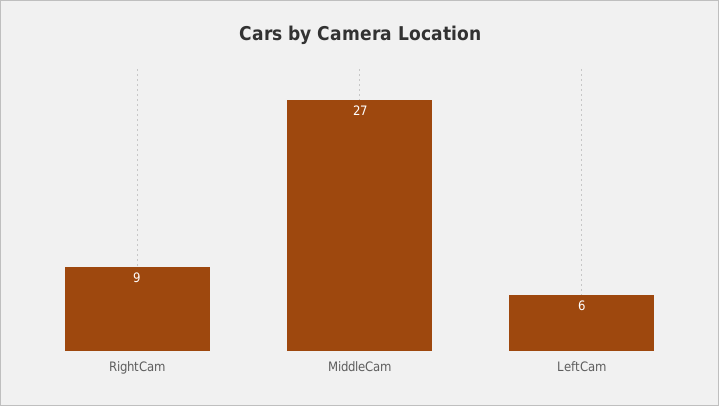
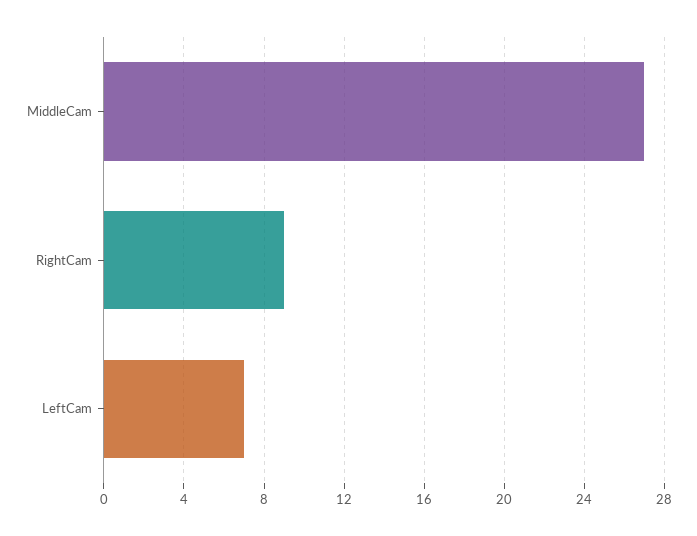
LeftCam: 6 -> 7

